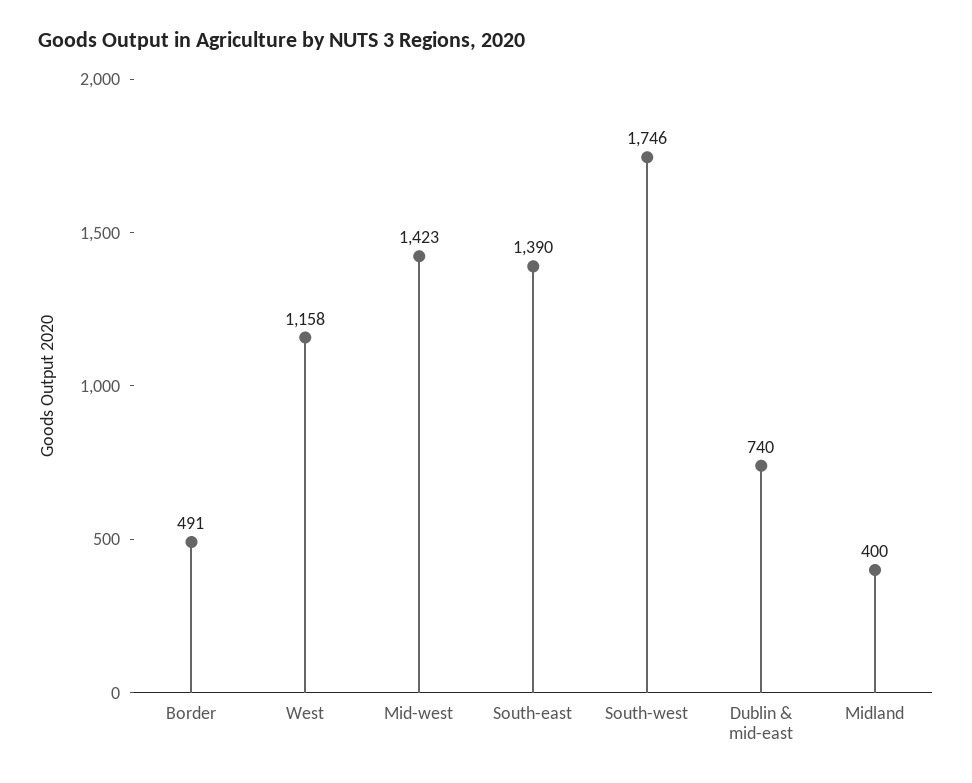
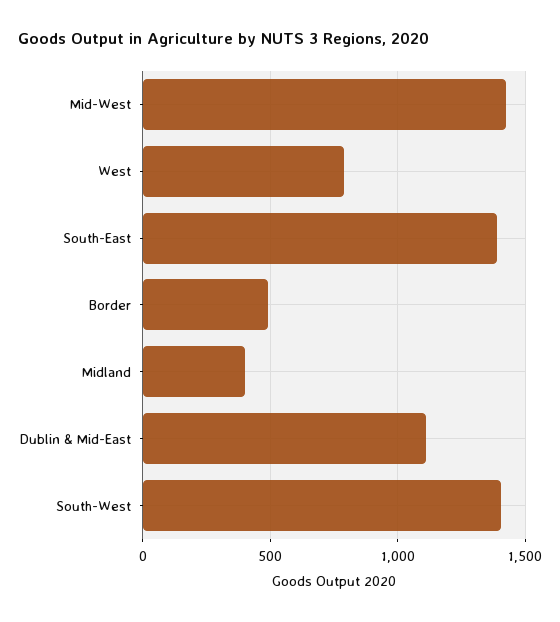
West: 1158 -> 800
South-west: 1746 -> 1400
Dublin & mid-east: 740 -> 1100

